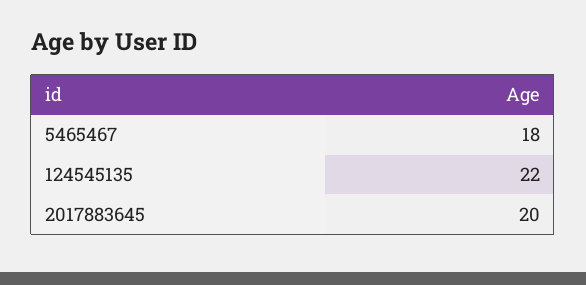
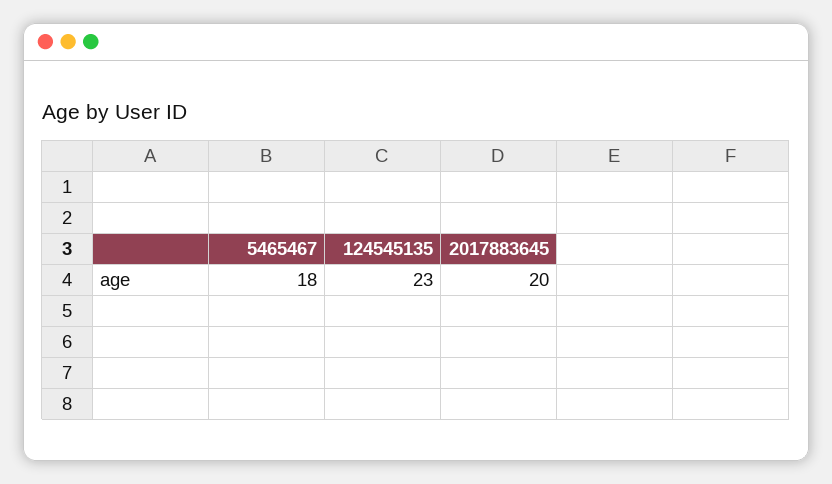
124545135: 22 -> 23

